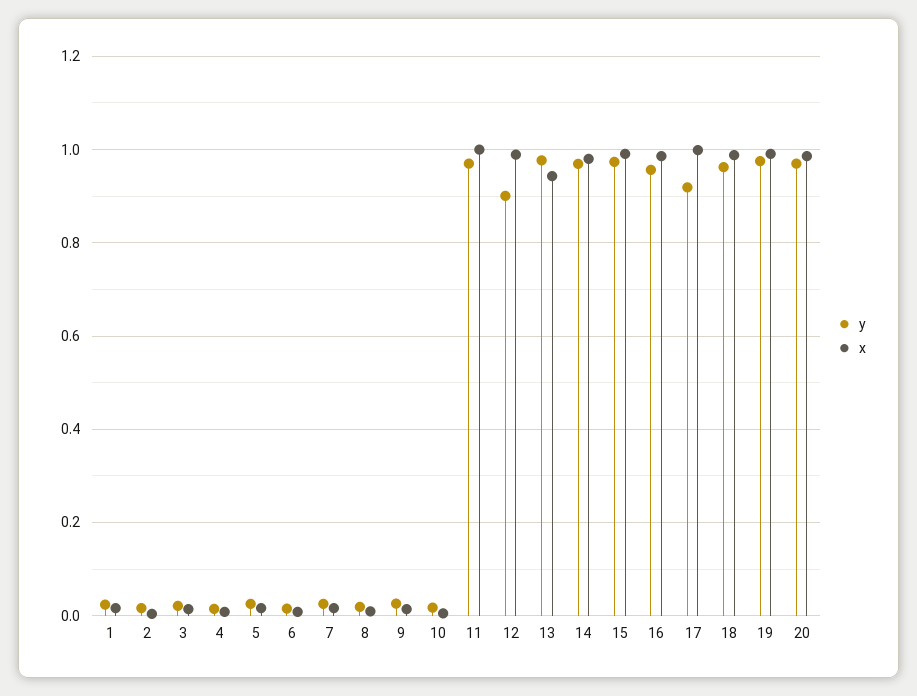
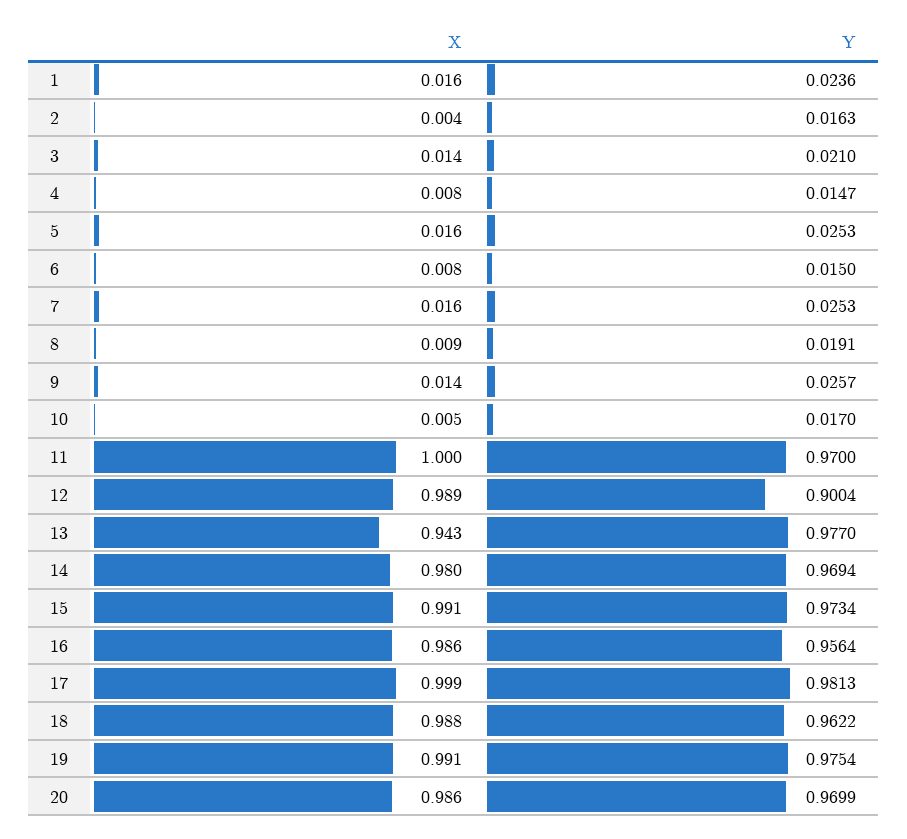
y, 17: 0.92 -> 0.9813

